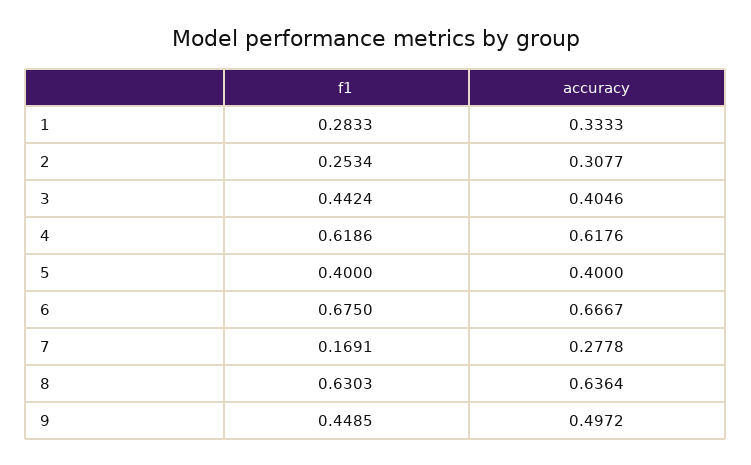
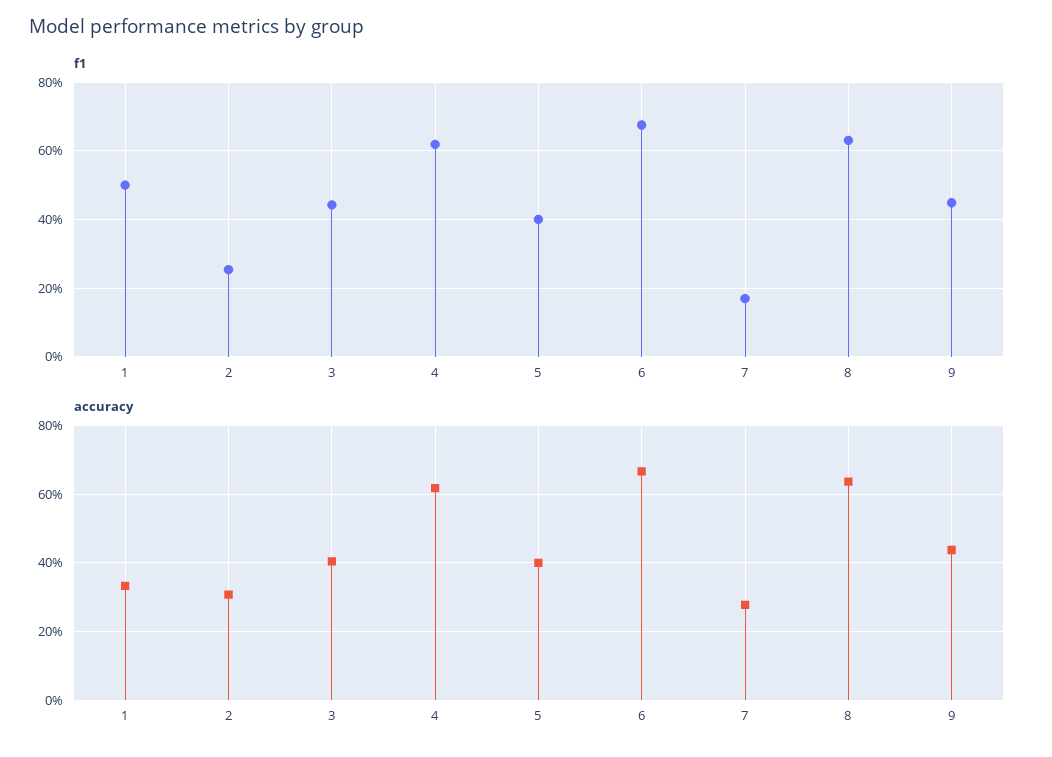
f1, 1: 0.2833 -> 0.5
accuracy, 9: 0.4972 -> 0.44

